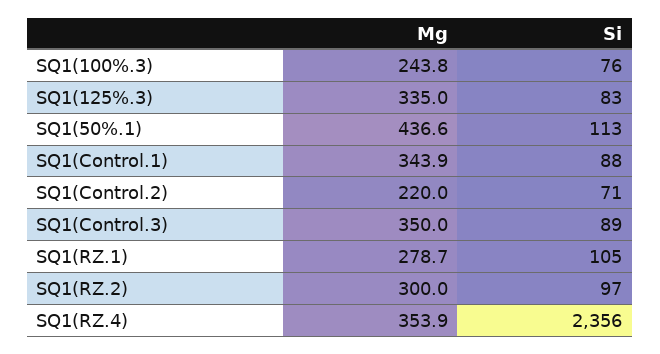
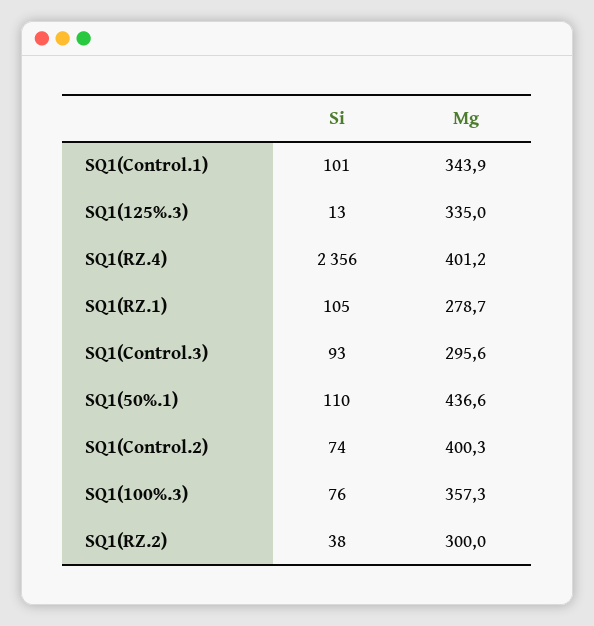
Mg, SQ1(100%.3): 243.8 -> 357.3
Si, SQ1(125%.3): 83 -> 13
Si, SQ1(50%.1): 113 -> 110
Si, SQ1(Control.1): 88 -> 101
Mg, SQ1(Control.2): 220 -> 400.3
Si, SQ1(Control.2): 71 -> 74
Mg, SQ1(Control.3): 350 -> 295.6
Si, SQ1(Control.3): 89 -> 93
Si, SQ1(RZ.2): 97 -> 38
Mg, SQ1(RZ.4): 353.9 -> 401.2

